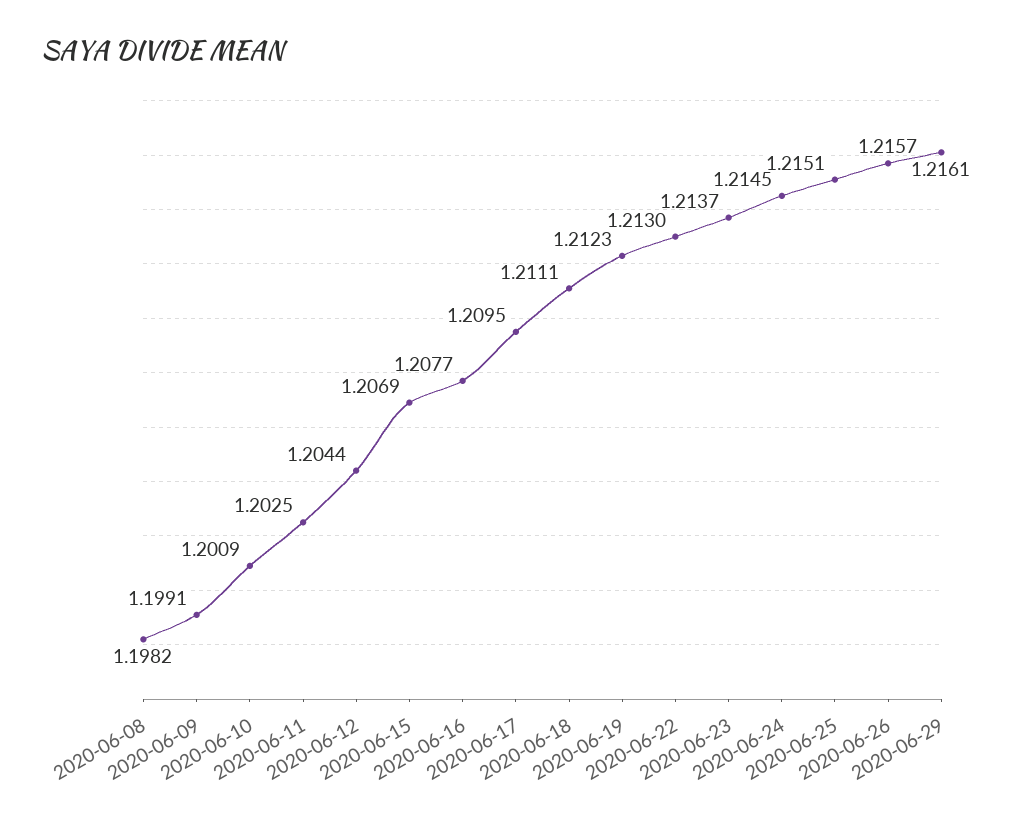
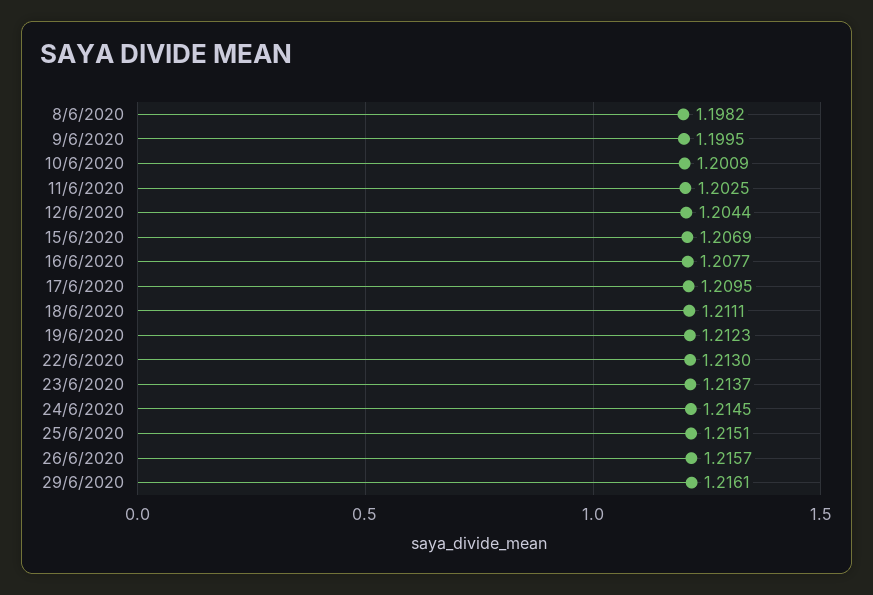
2020-06-09: 1.1991 -> 1.1995

